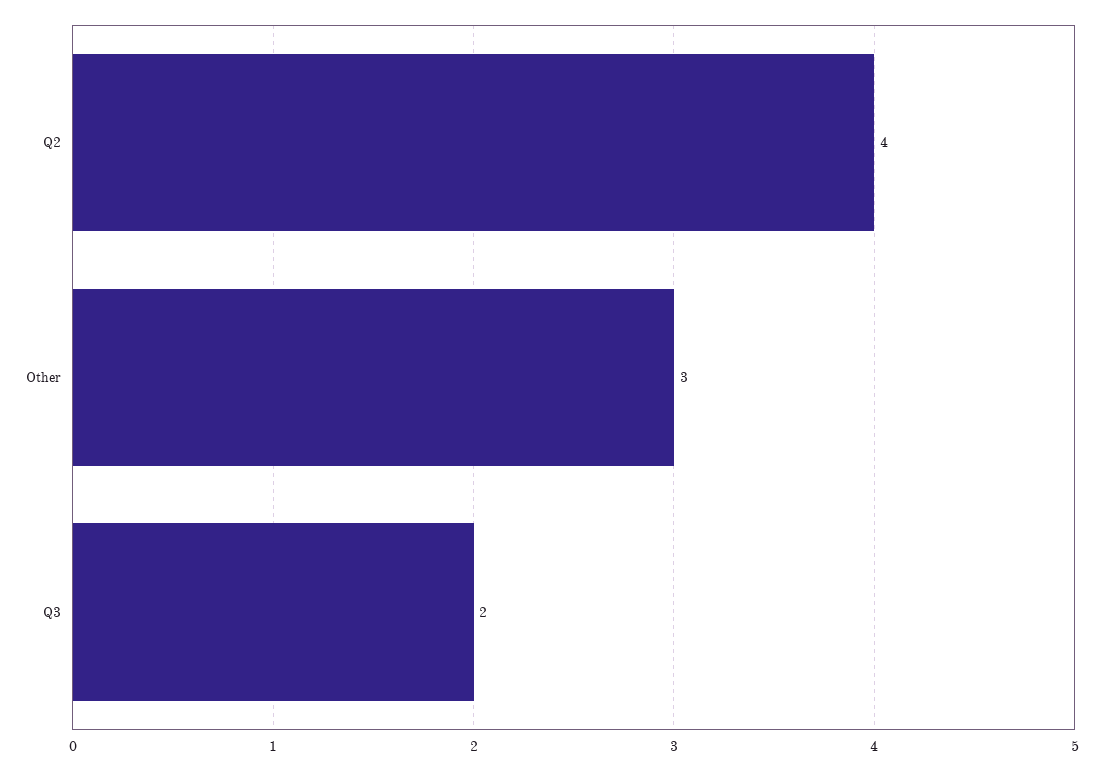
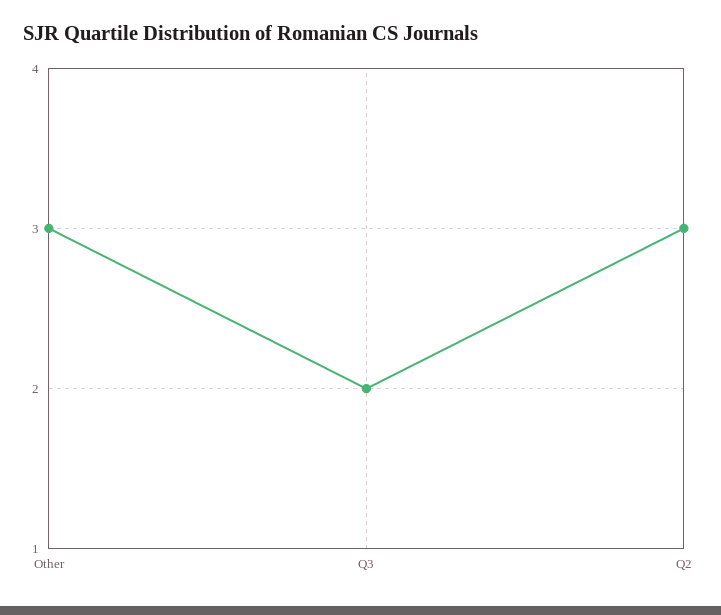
Q2: 4 -> 3

